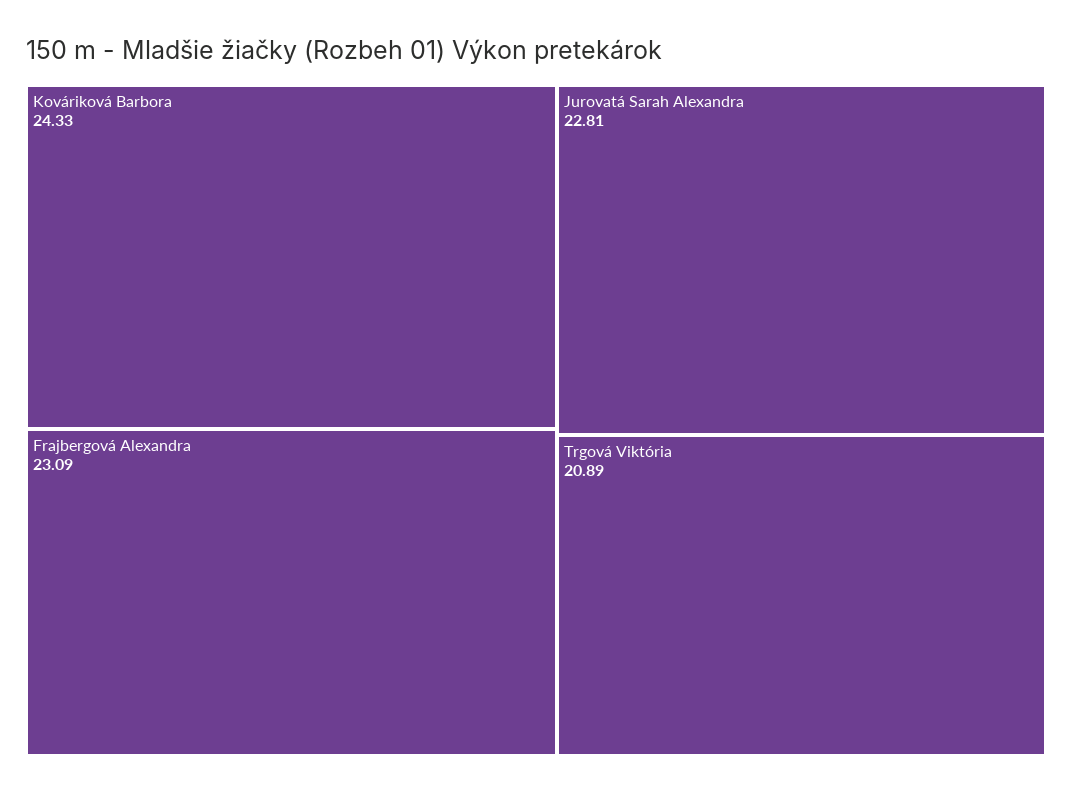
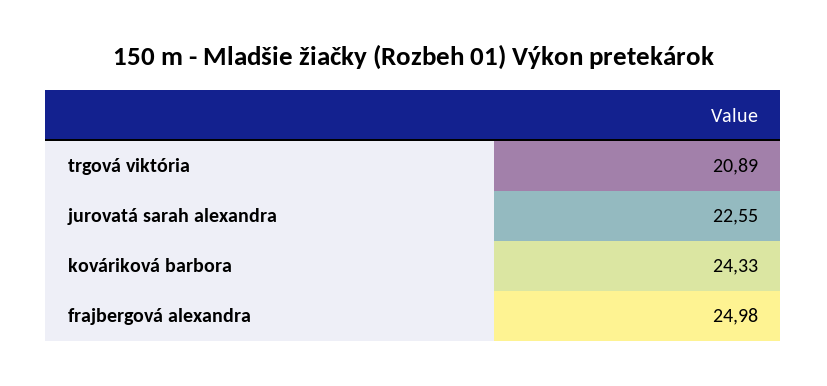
Frajbergová Alexandra: 23.09 -> 24.98
Jurovatá Sarah Alexandra: 22.81 -> 22.55

